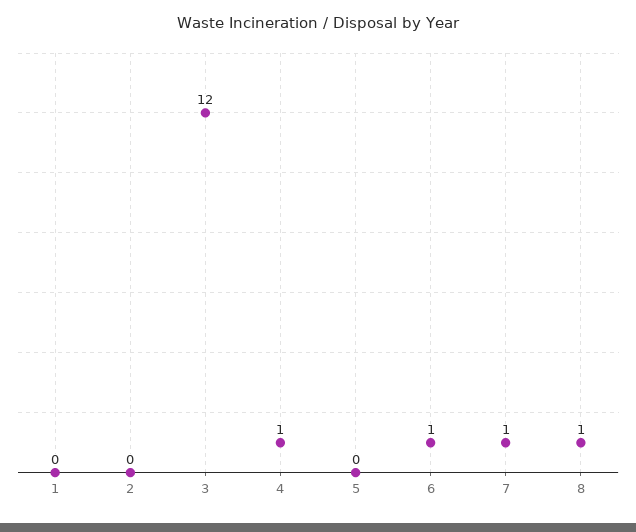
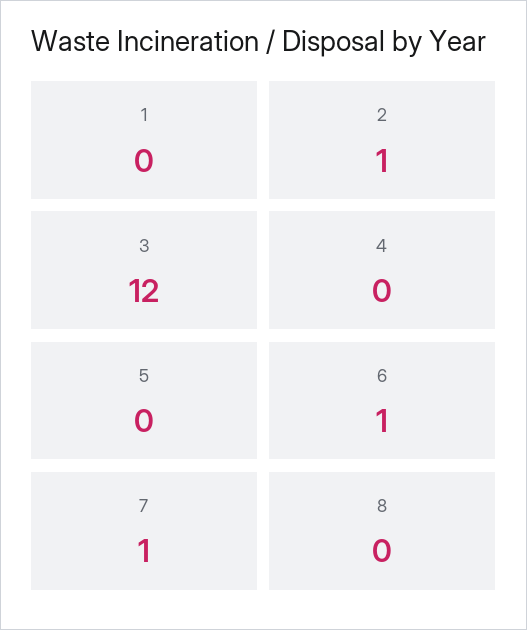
2: 0 -> 1
4: 1 -> 0
8: 1 -> 0

